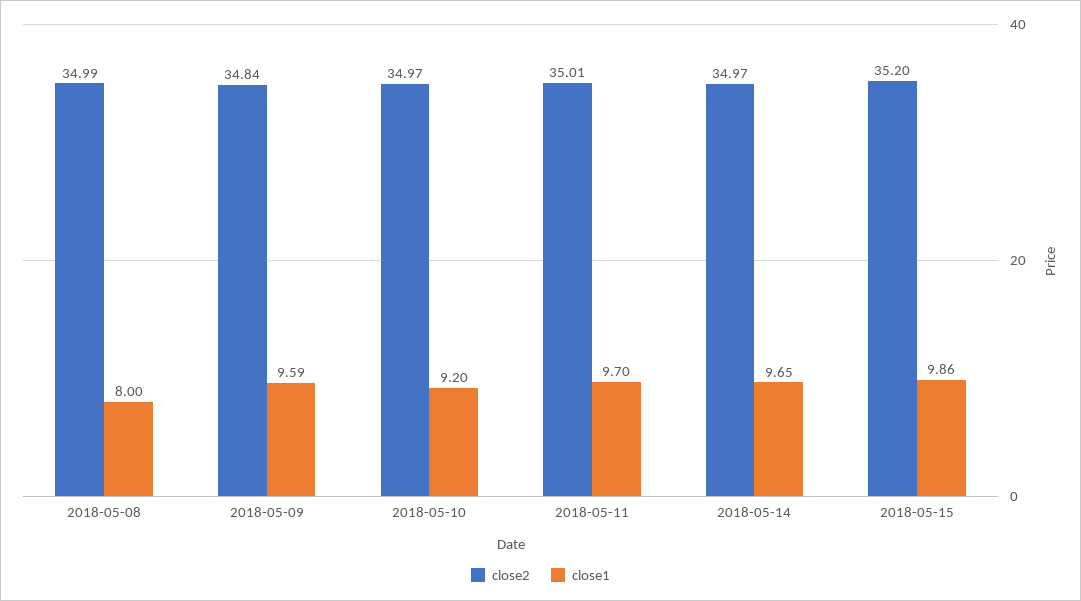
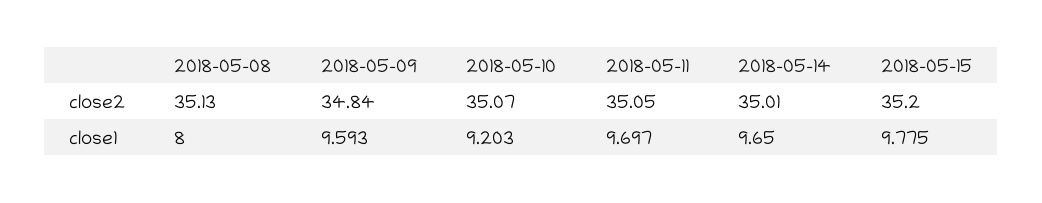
close2, 2018-05-08: 34.99 -> 35.13
close2, 2018-05-10: 34.97 -> 35.07
close2, 2018-05-11: 35.01 -> 35.05
close2, 2018-05-14: 34.97 -> 35.01
close1, 2018-05-15: 9.86 -> 9.775

